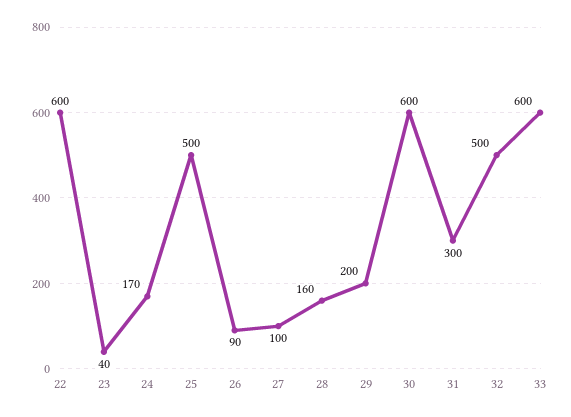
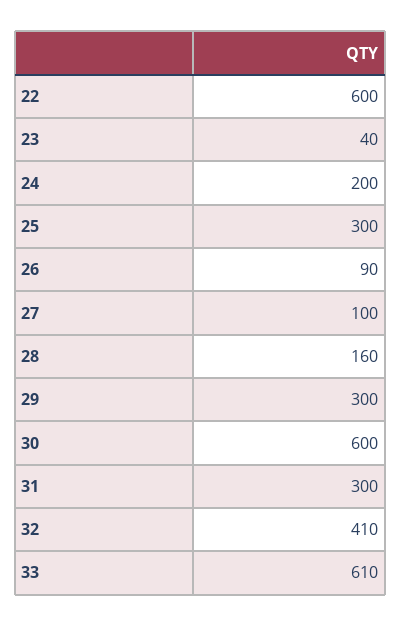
24: 170 -> 200
25: 500 -> 300
29: 200 -> 300
32: 500 -> 410
33: 600 -> 610

